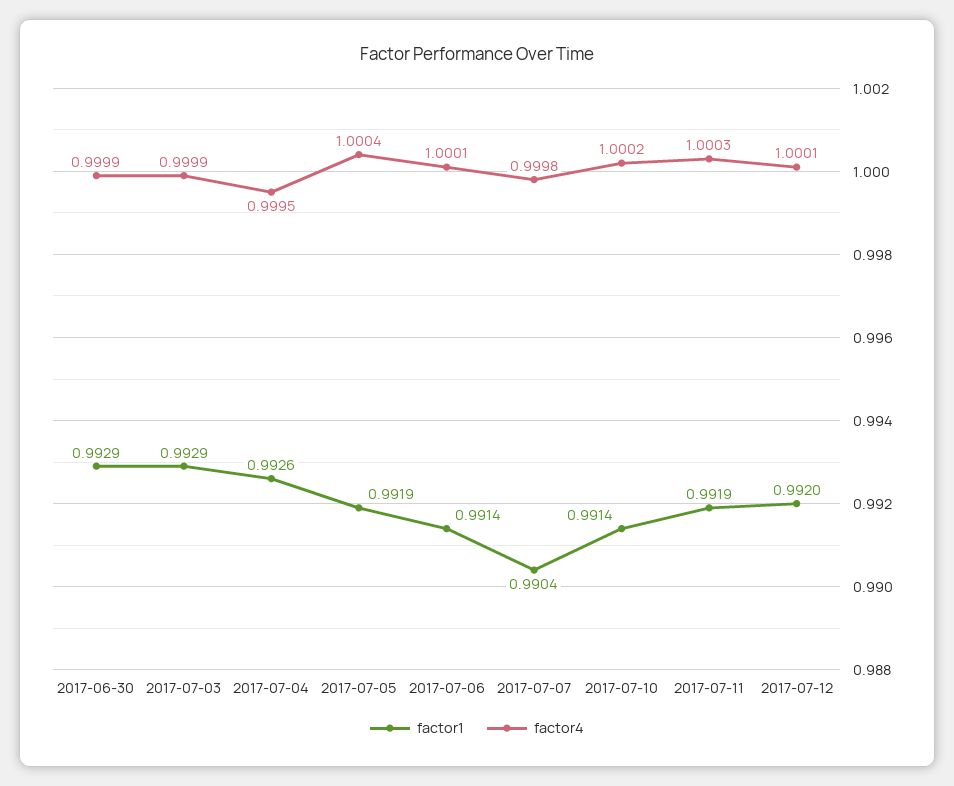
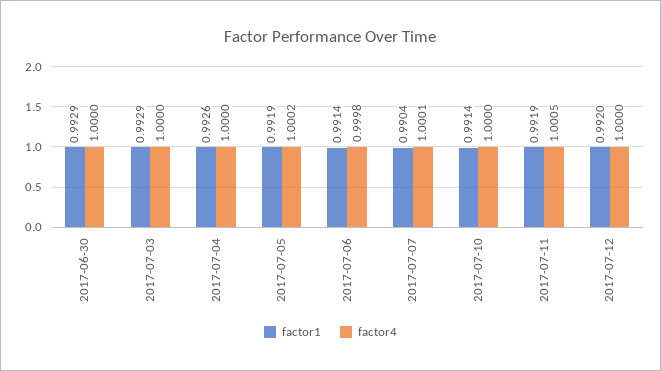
factor4, 2017-06-30: 0.9999 -> 1
factor4, 2017-07-03: 0.9999 -> 1
factor4, 2017-07-04: 0.9995 -> 1
factor4, 2017-07-05: 1.0004 -> 1.0002
factor4, 2017-07-06: 1.0001 -> 0.9998
factor4, 2017-07-07: 0.9998 -> 1.0001
factor4, 2017-07-10: 1.0002 -> 1
factor4, 2017-07-11: 1.0003 -> 1.0005
factor4, 2017-07-12: 1.0001 -> 1

